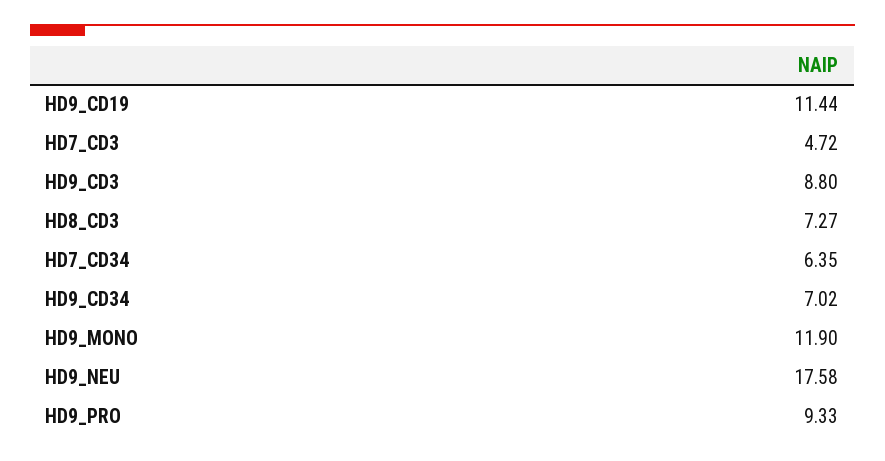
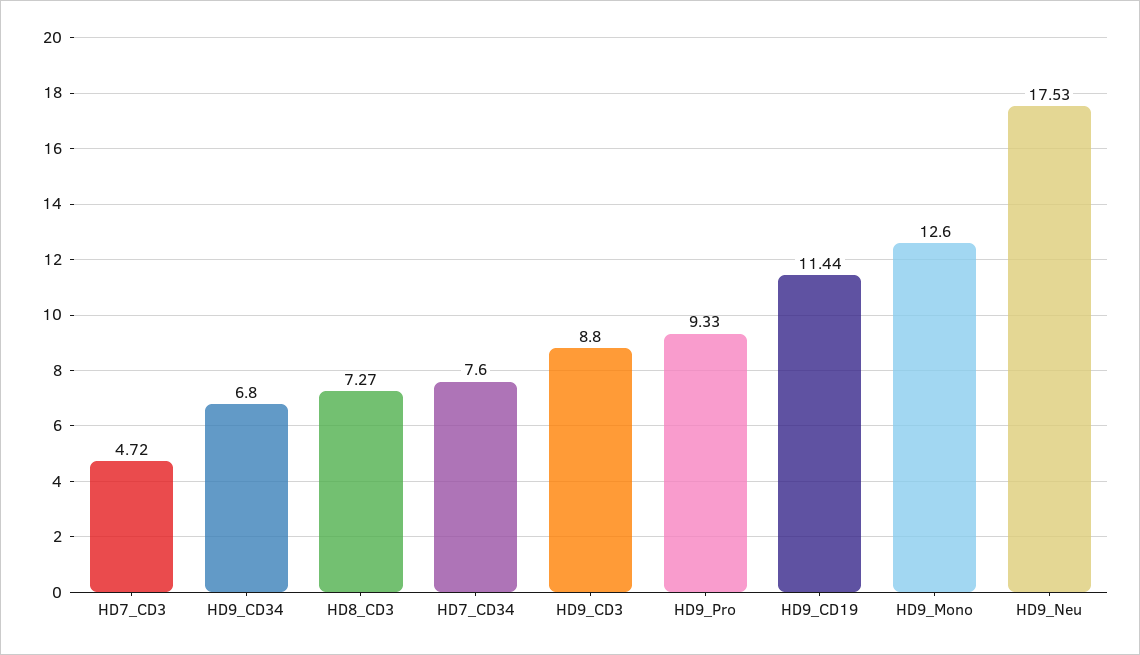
HD7_CD34: 6.35 -> 7.6
HD9_CD34: 7.02 -> 6.8
HD9_MONO: 11.9 -> 12.6
HD9_NEU: 17.58 -> 17.53

